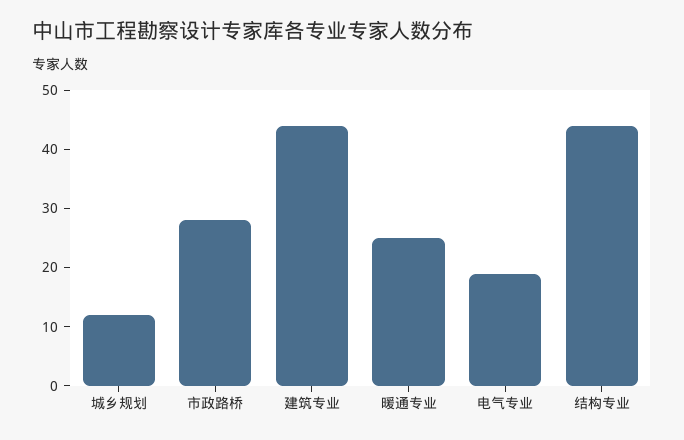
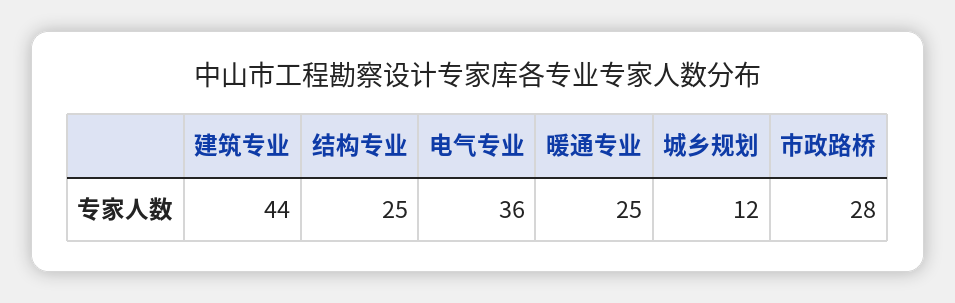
电气专业: 20 -> 36
结构专业: 45 -> 25

